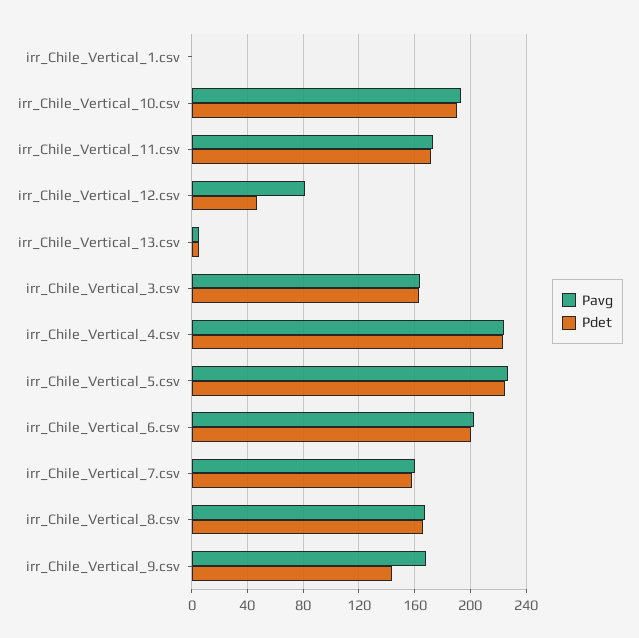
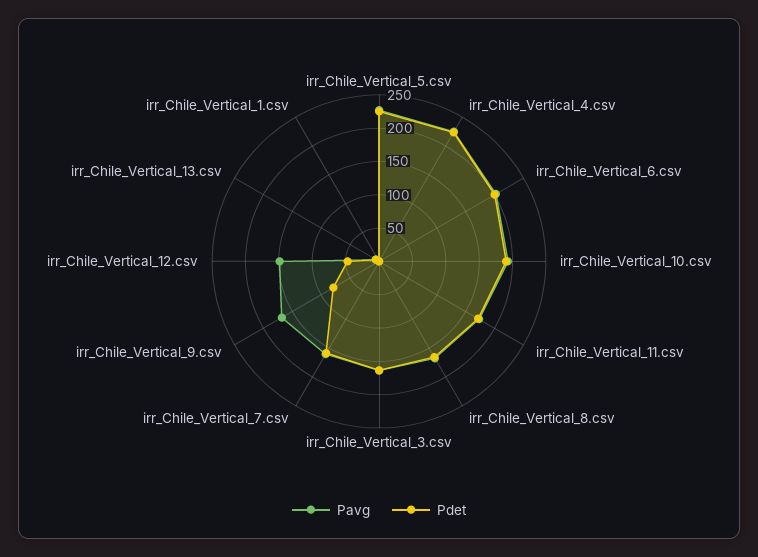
Pavg, irr_Chile_Vertical_12.csv: 80 -> 150
Pdet, irr_Chile_Vertical_9.csv: 145 -> 75

